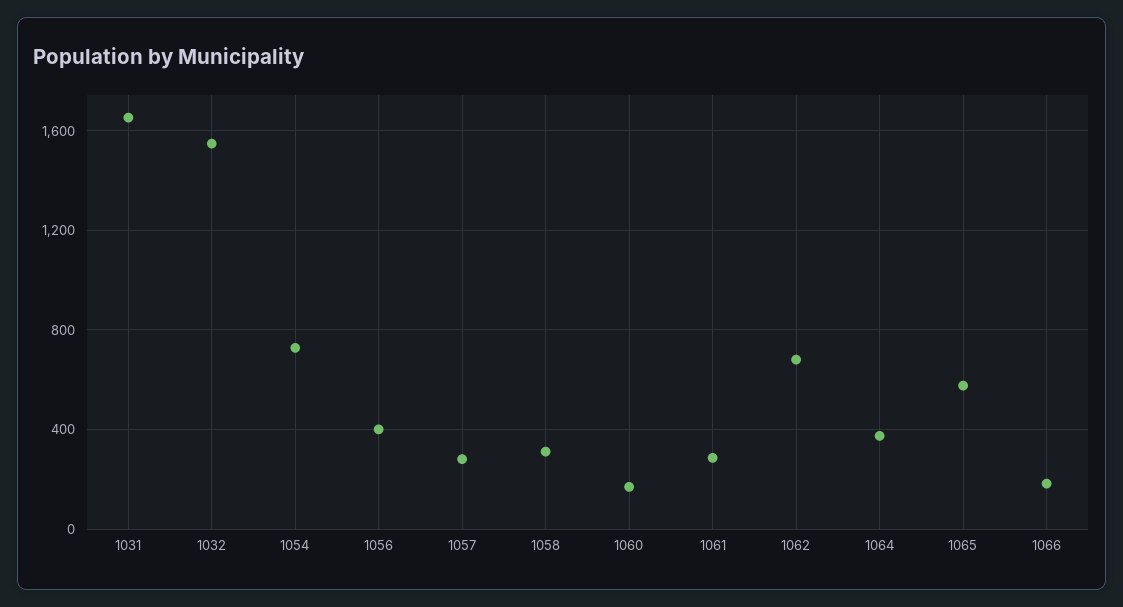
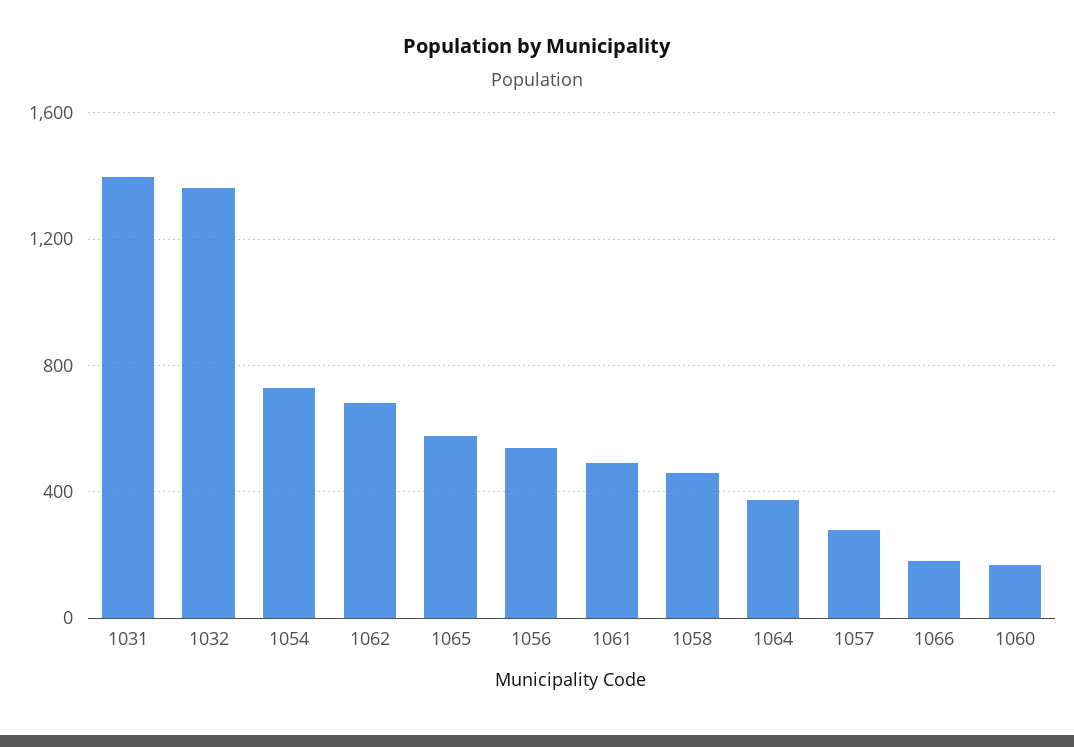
1031: 1650 -> 1400
1032: 1550 -> 1350
1056: 400 -> 550
1058: 300 -> 450
1061: 300 -> 500

